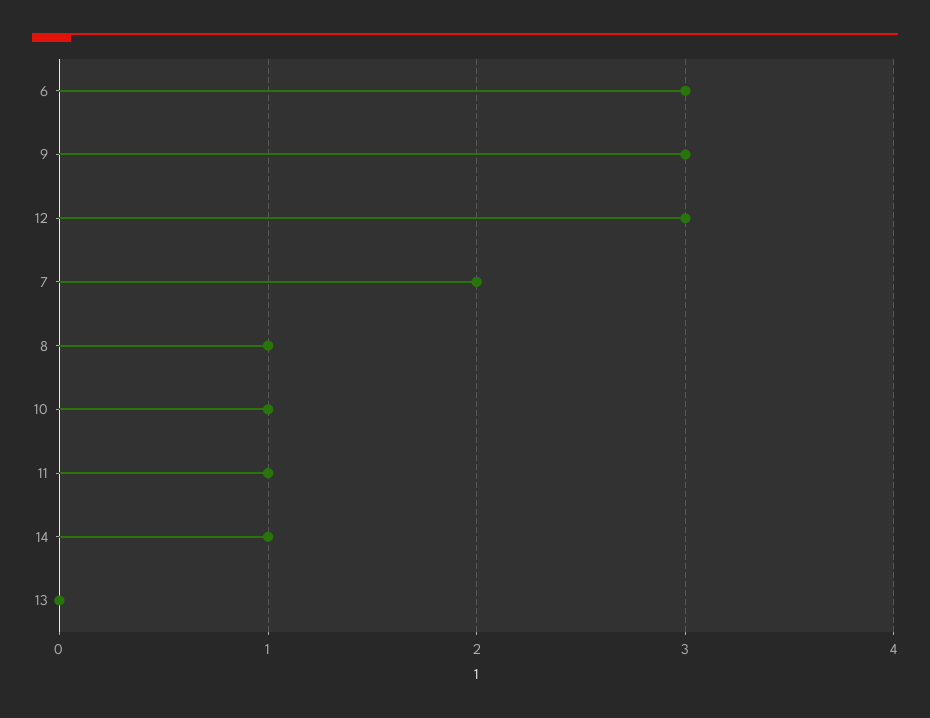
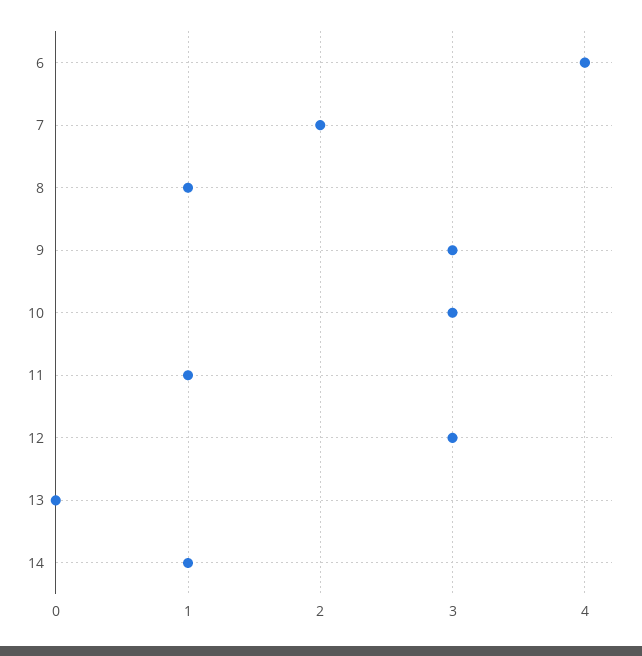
6: 3 -> 4
10: 1 -> 3

